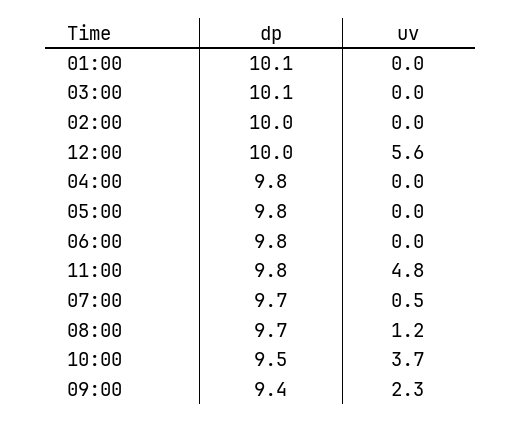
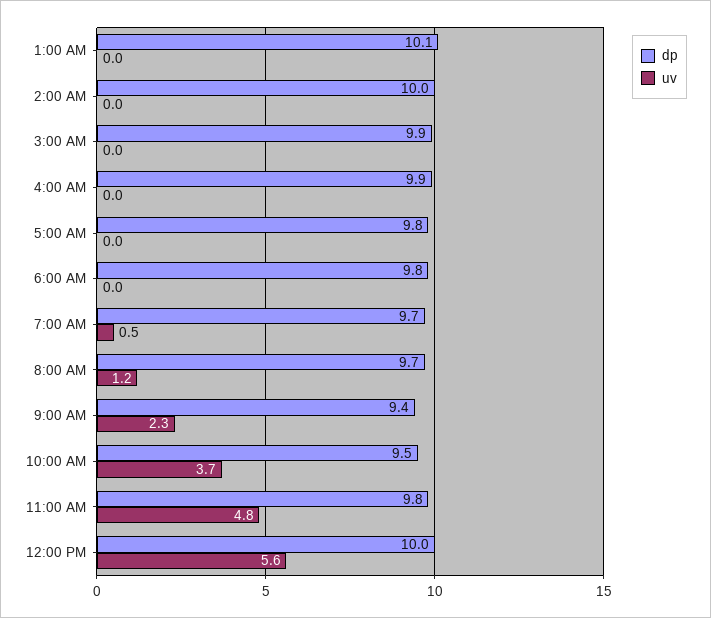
dp, 03:00: 10.1 -> 9.9
dp, 04:00: 9.8 -> 9.9

